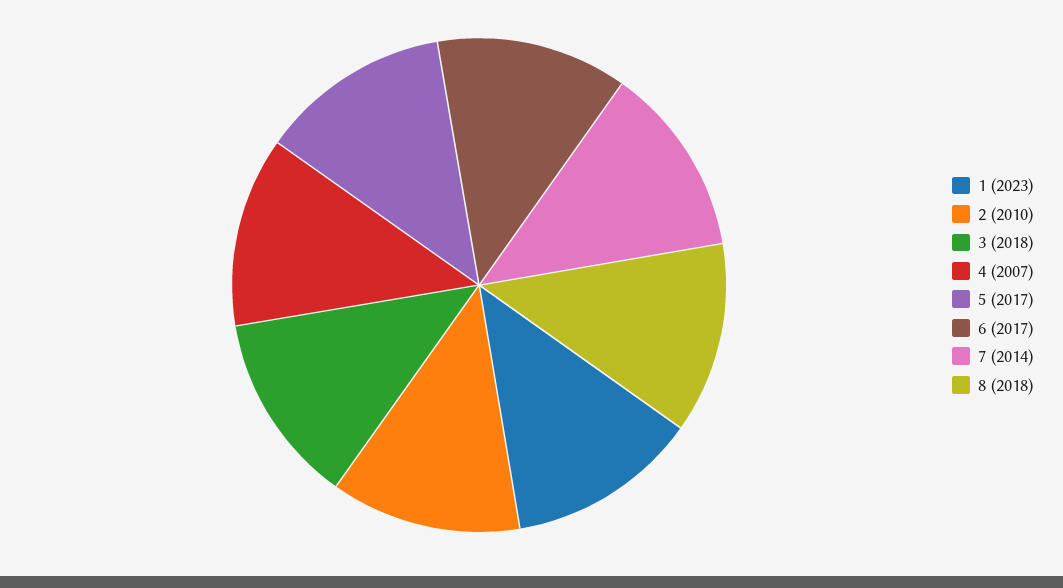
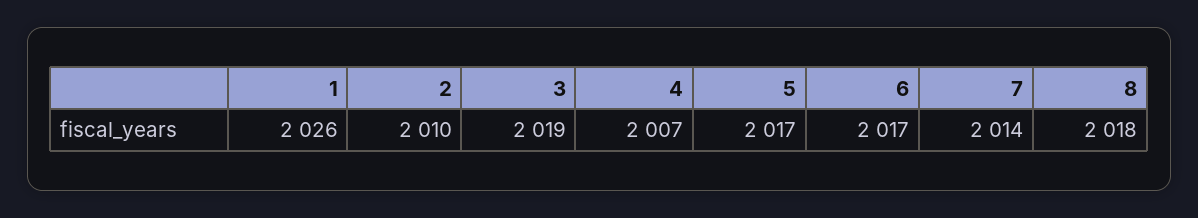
1: 2023 -> 2026
3: 2018 -> 2019

